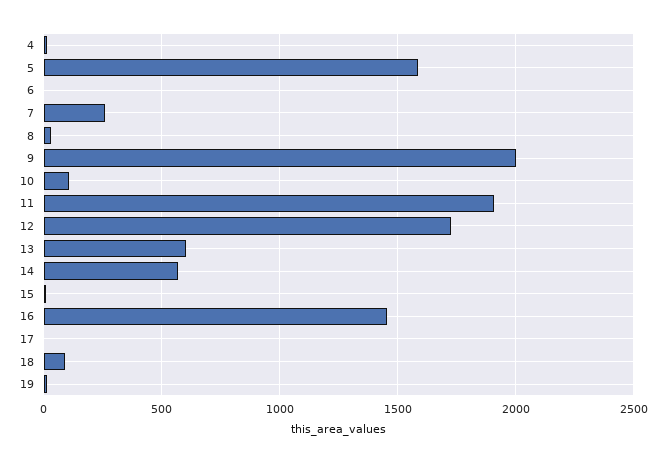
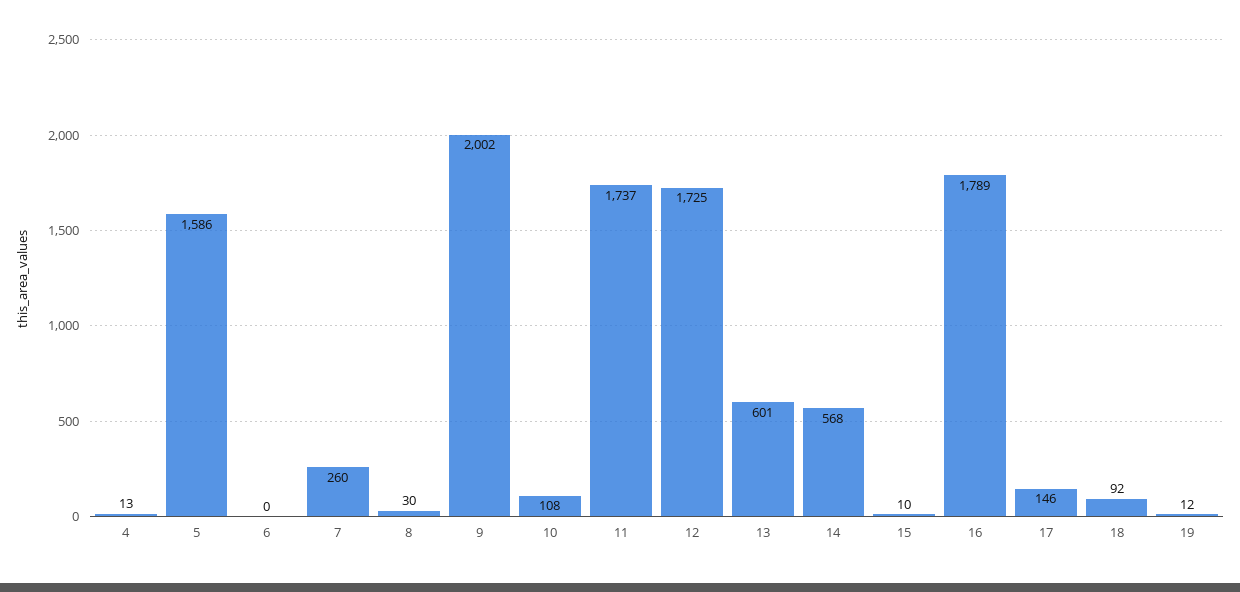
11: 1900 -> 1737
16: 1450 -> 1789
17: 0 -> 146

